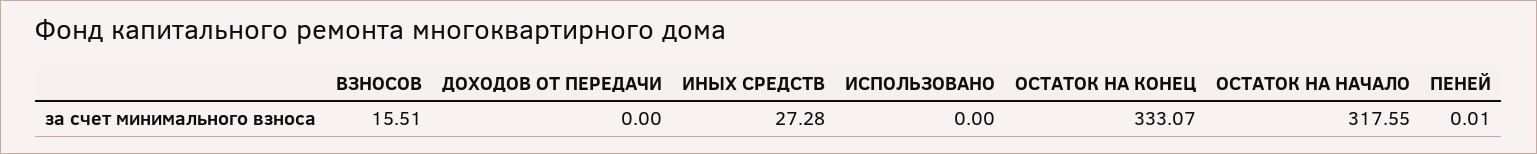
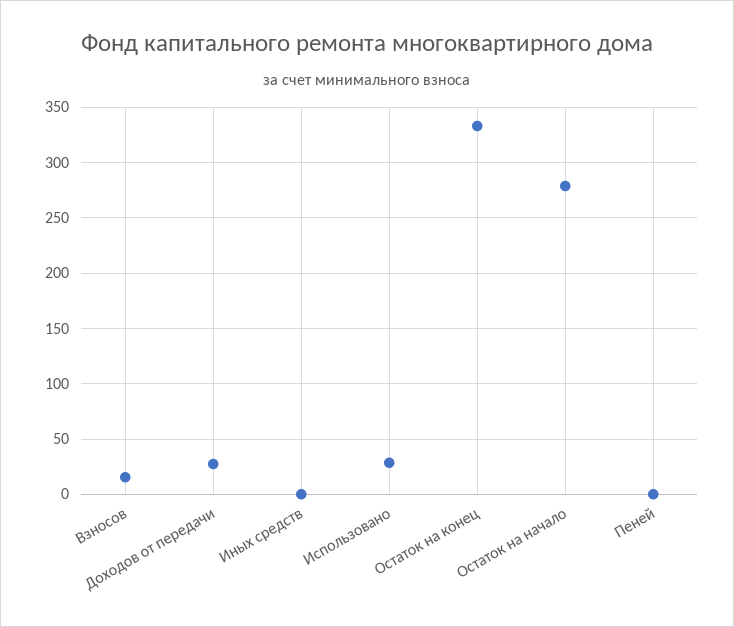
ДОХОДОВ ОТ ПЕРЕДАЧИ: 0 -> 30
ИНЫХ СРЕДСТВ: 27.28 -> 0
ИСПОЛЬЗОВАНО: 0 -> 30
ОСТАТОК НА НАЧАЛО: 317.55 -> 280

